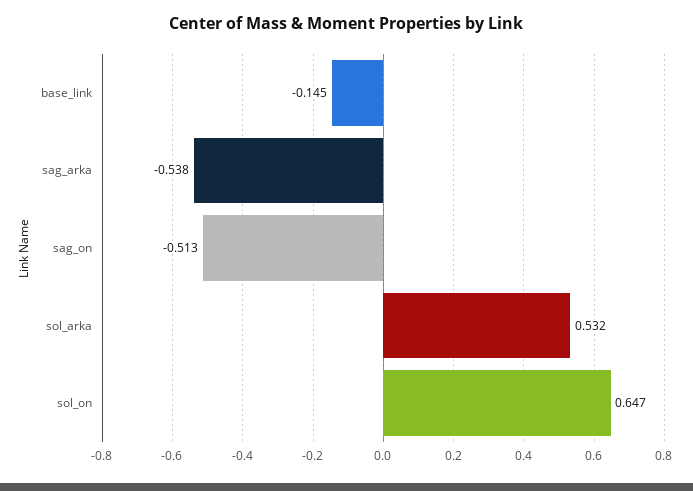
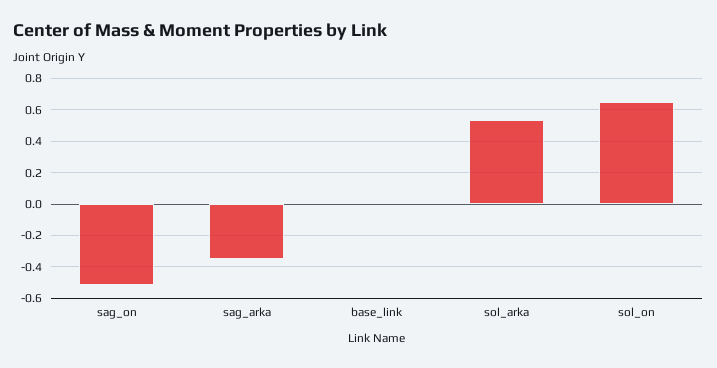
base_link: -0.145 -> 0
sag_arka: -0.538 -> -0.35

